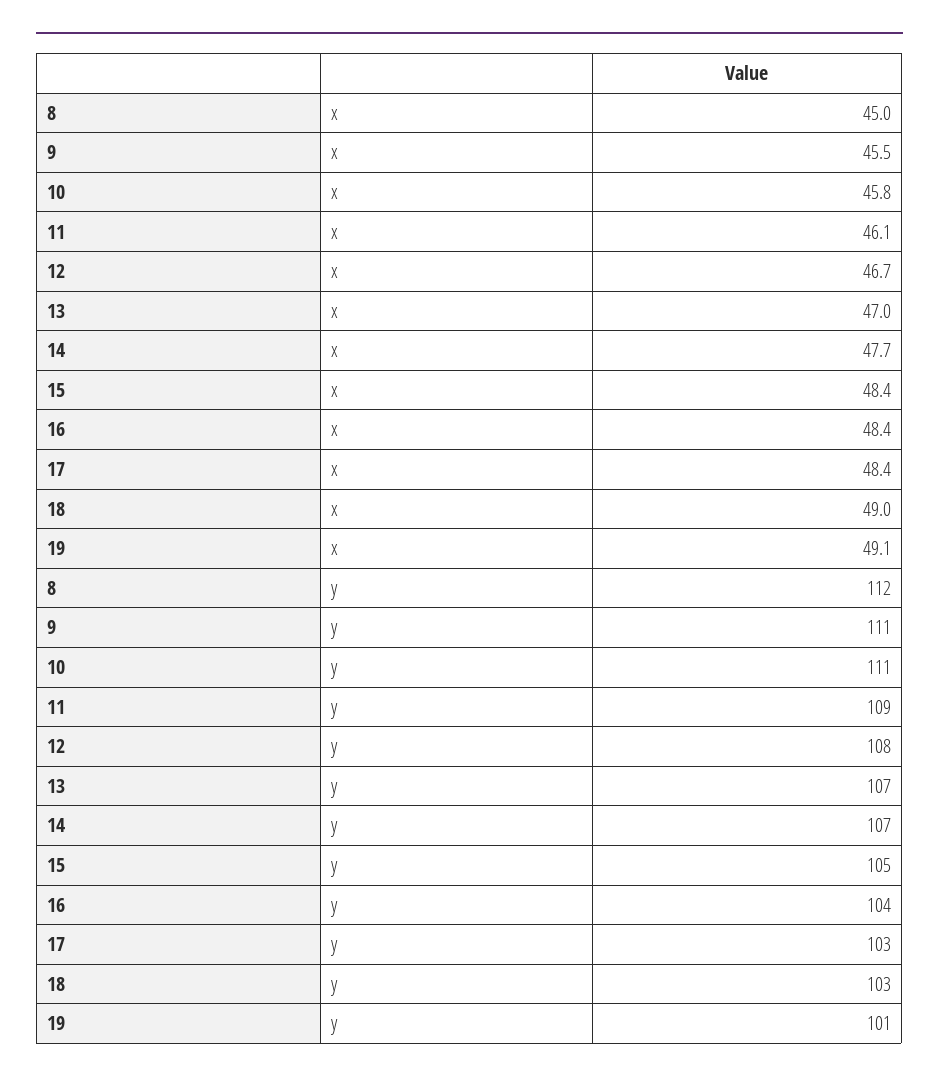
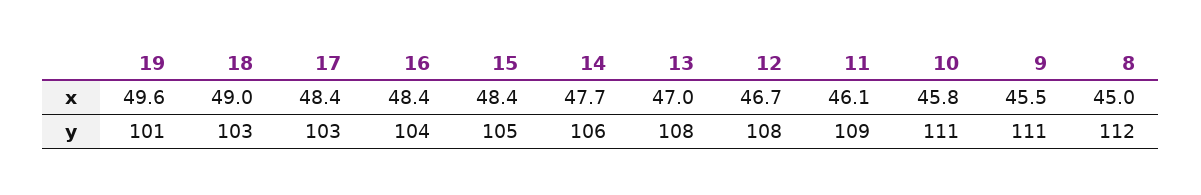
19, x: 49.1 -> 49.6
13, y: 107 -> 108
14, y: 107 -> 106

